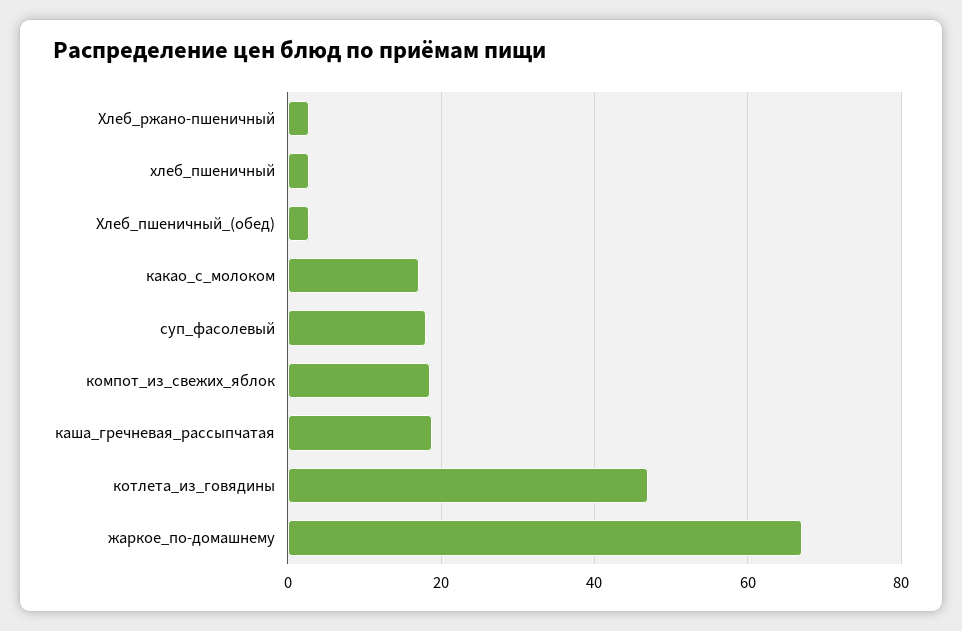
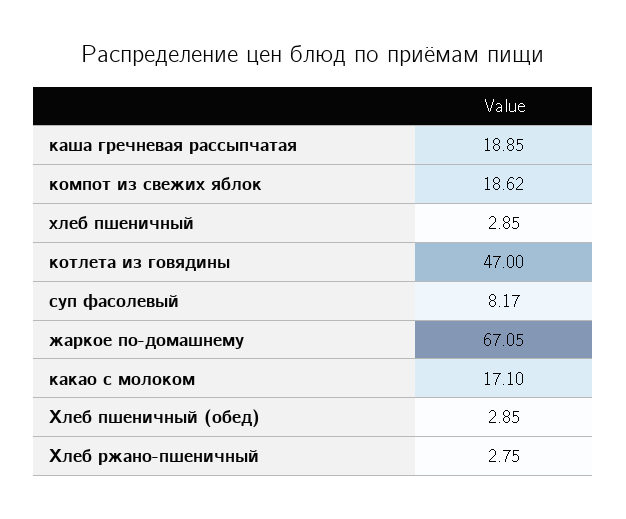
суп_фасолевый: 18 -> 8.17

